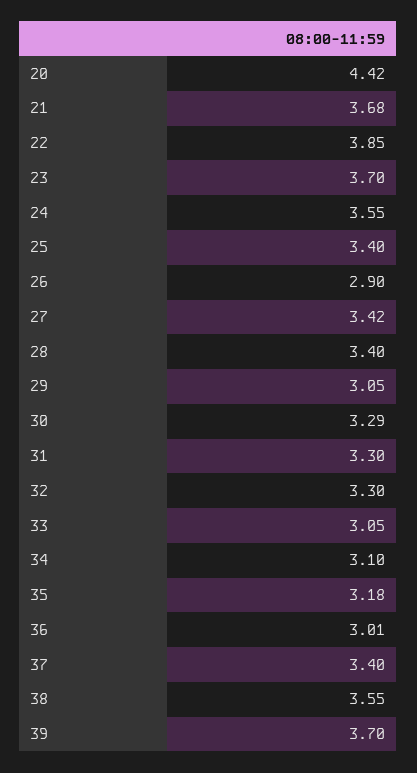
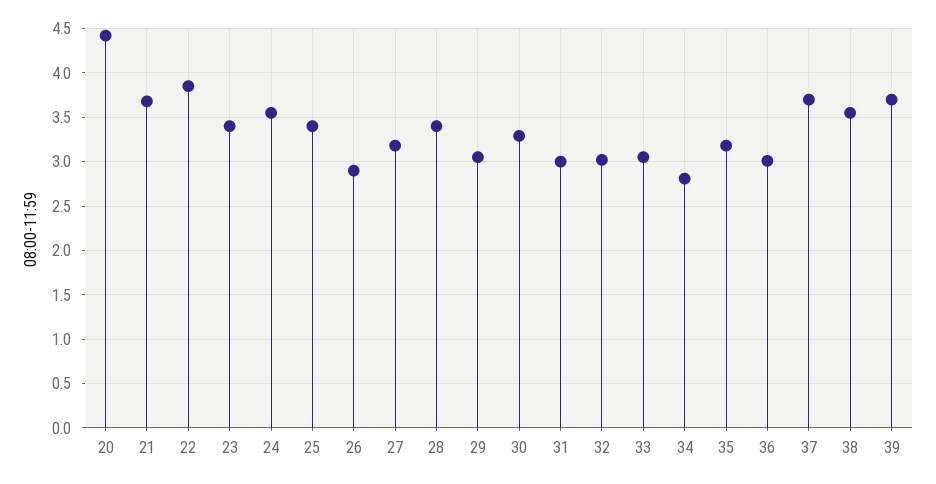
23: 3.7 -> 3.4
27: 3.42 -> 3.2
31: 3.3 -> 3
32: 3.3 -> 3
34: 3.1 -> 2.8
37: 3.4 -> 3.7

